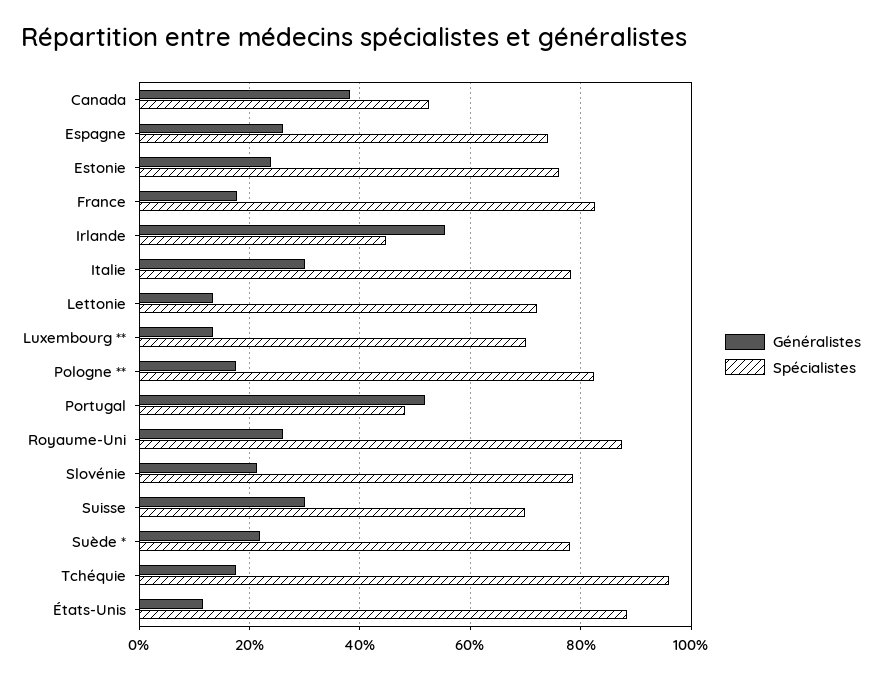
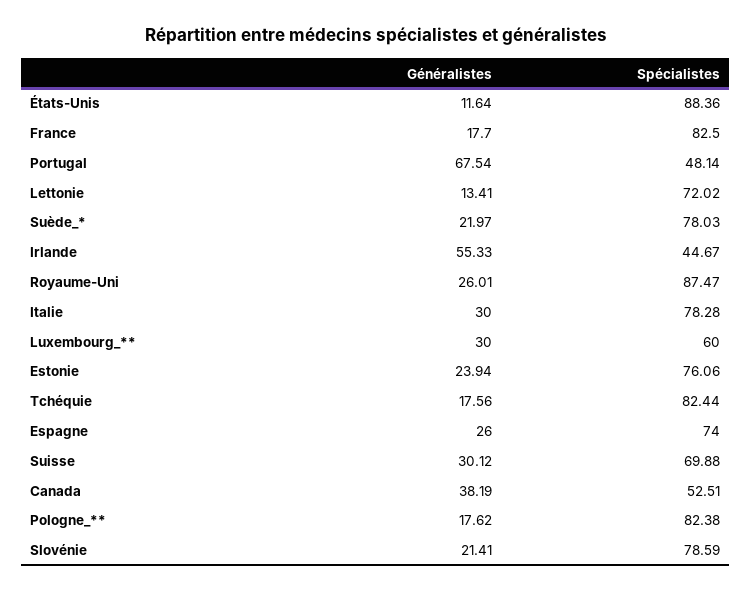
Généralistes, Luxembourg **: 14 -> 30
Spécialistes, Luxembourg **: 70 -> 60
Généralistes, Portugal: 52 -> 67.54
Spécialistes, Tchéquie: 96 -> 82.44

